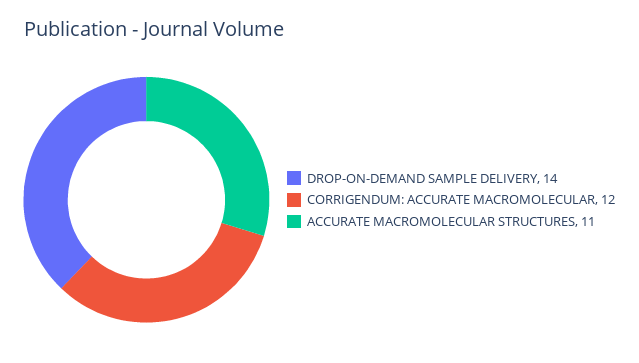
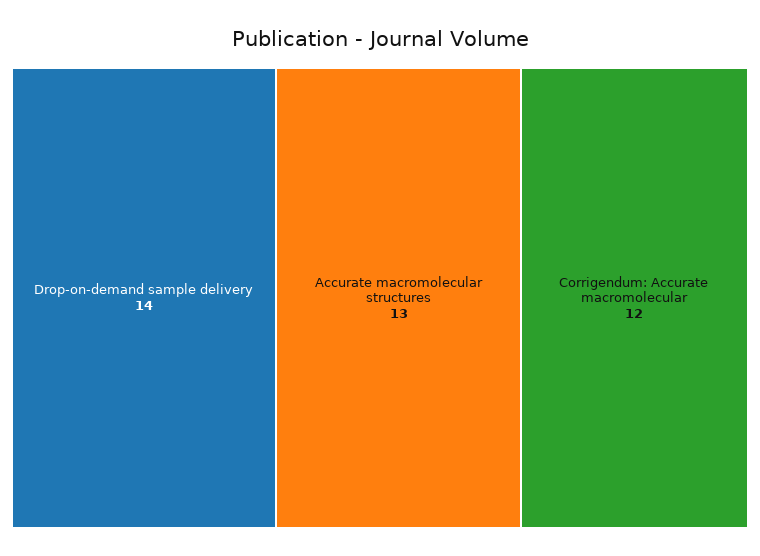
ACCURATE MACROMOLECULAR STRUCTURES: 11 -> 13

